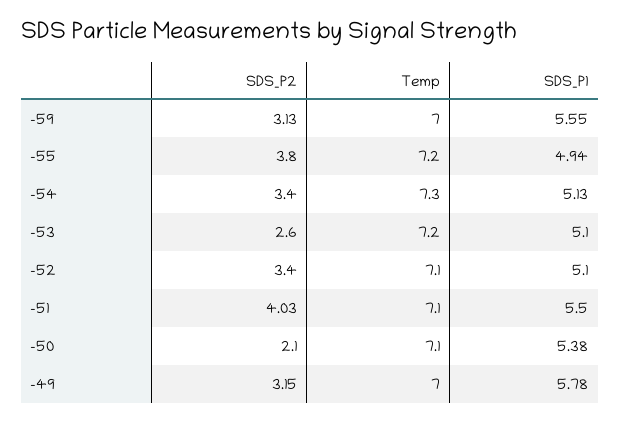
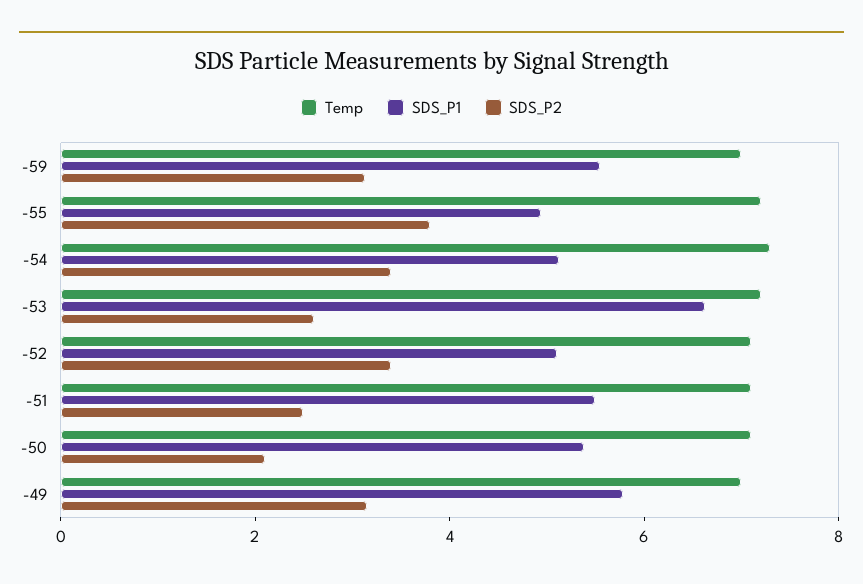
SDS_P1, -53: 5.1 -> 6.5
SDS_P2, -51: 4.03 -> 2.5

